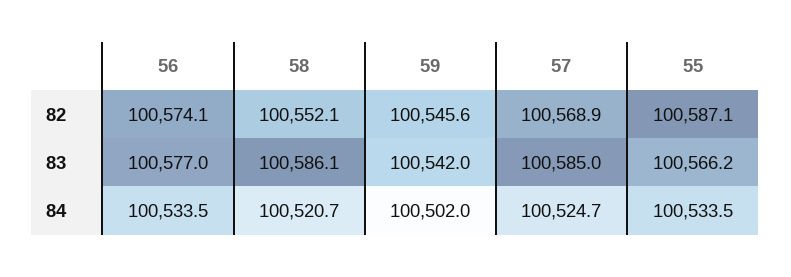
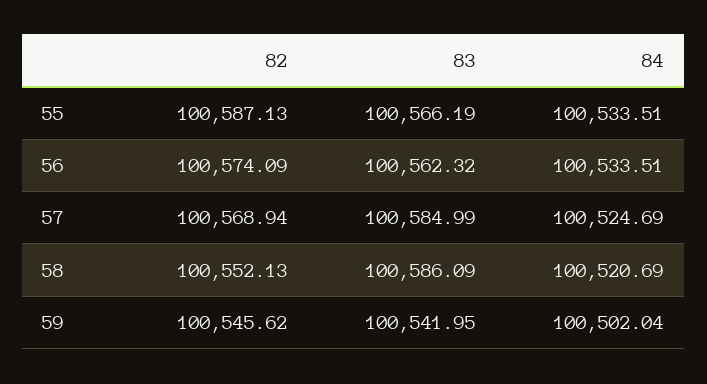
56, 83: 100577 -> 100562.32

